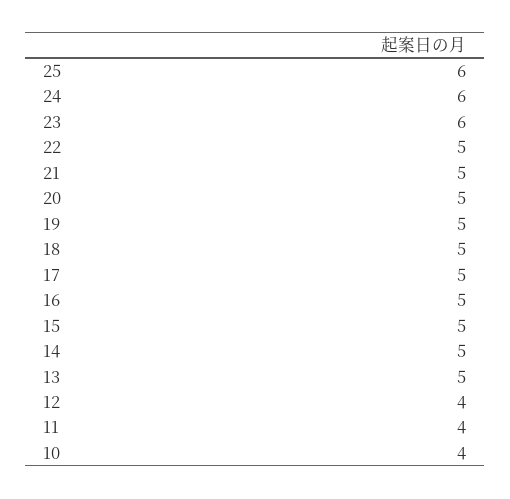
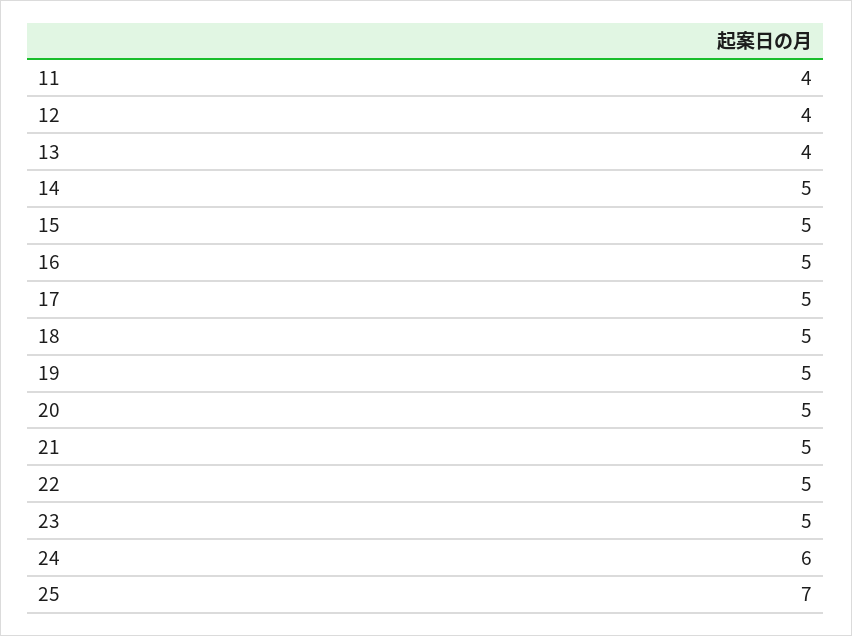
25: 6 -> 7
23: 6 -> 5
13: 5 -> 4
10: 4 -> none

